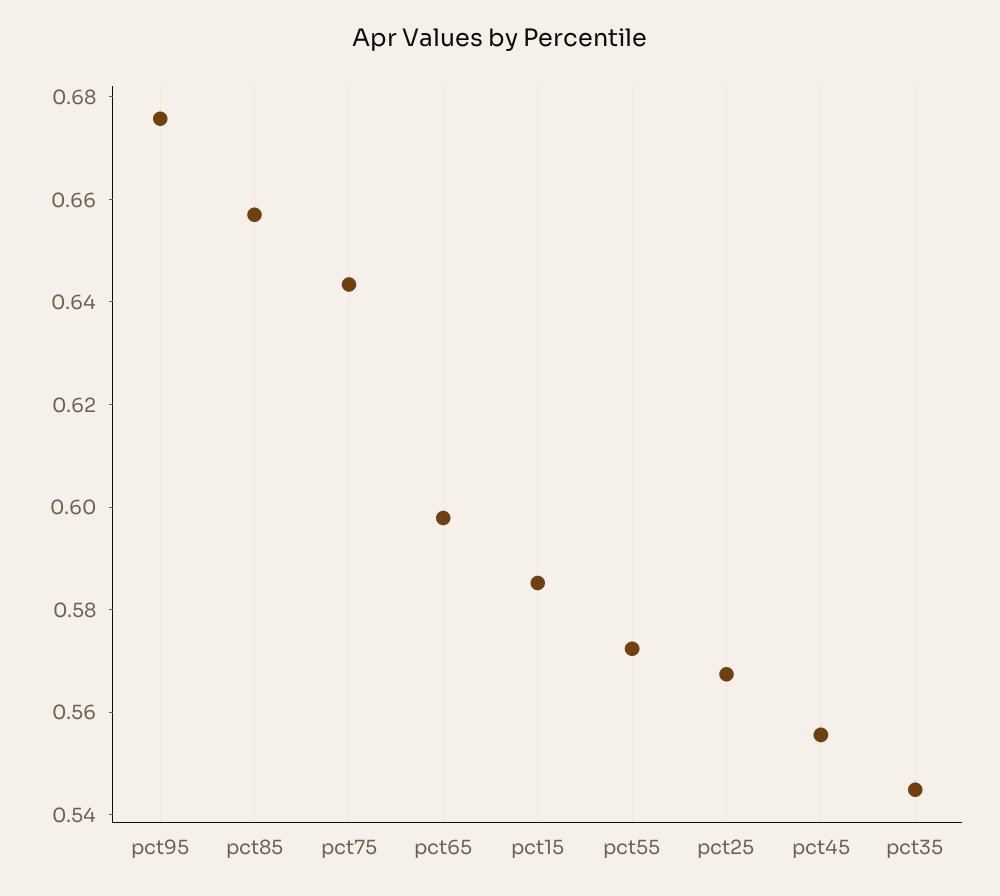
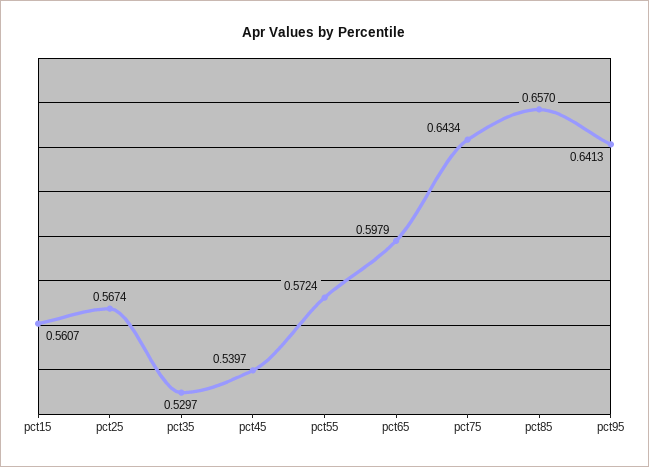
pct95: 0.675 -> 0.6413
pct15: 0.585 -> 0.5607
pct45: 0.555 -> 0.5397
pct35: 0.545 -> 0.5297

